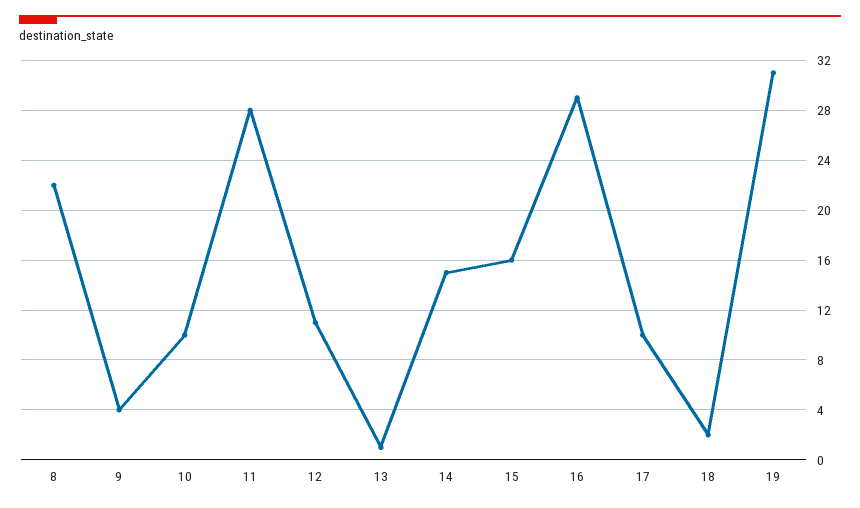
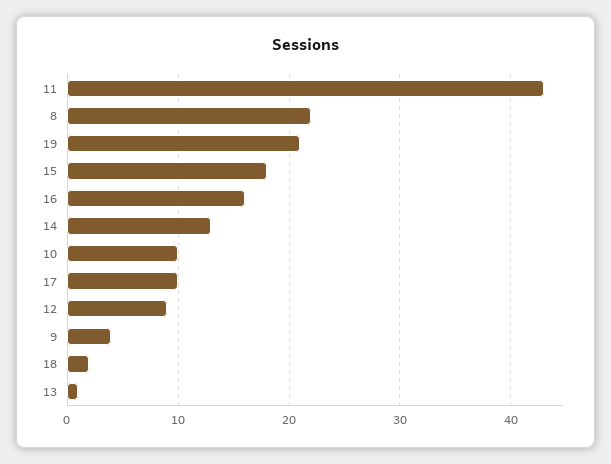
11: 28 -> 43
12: 11 -> 9
14: 15 -> 13
15: 16 -> 18
16: 29 -> 16
19: 31 -> 21

